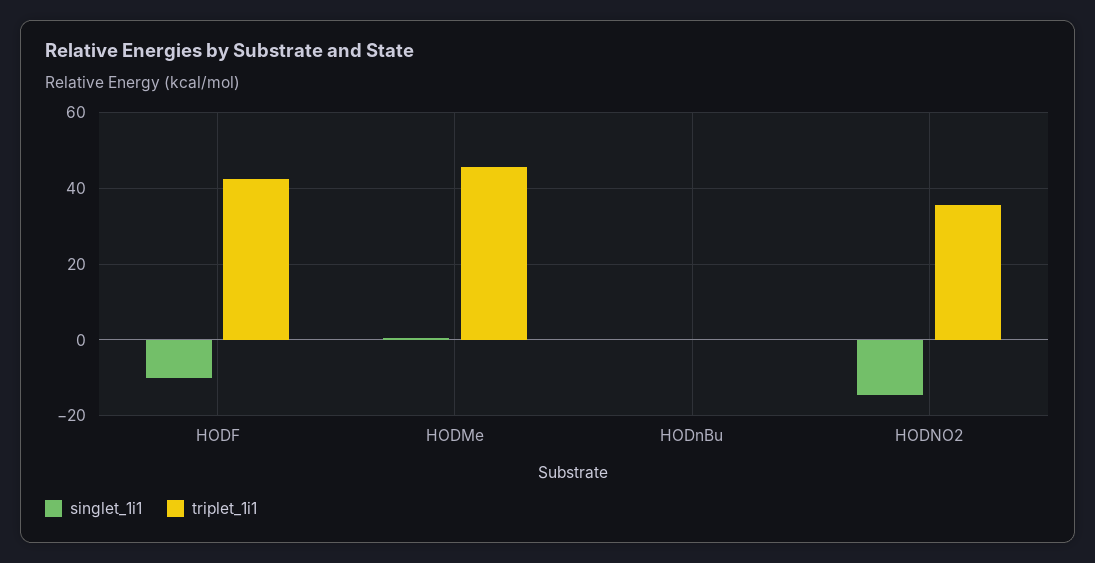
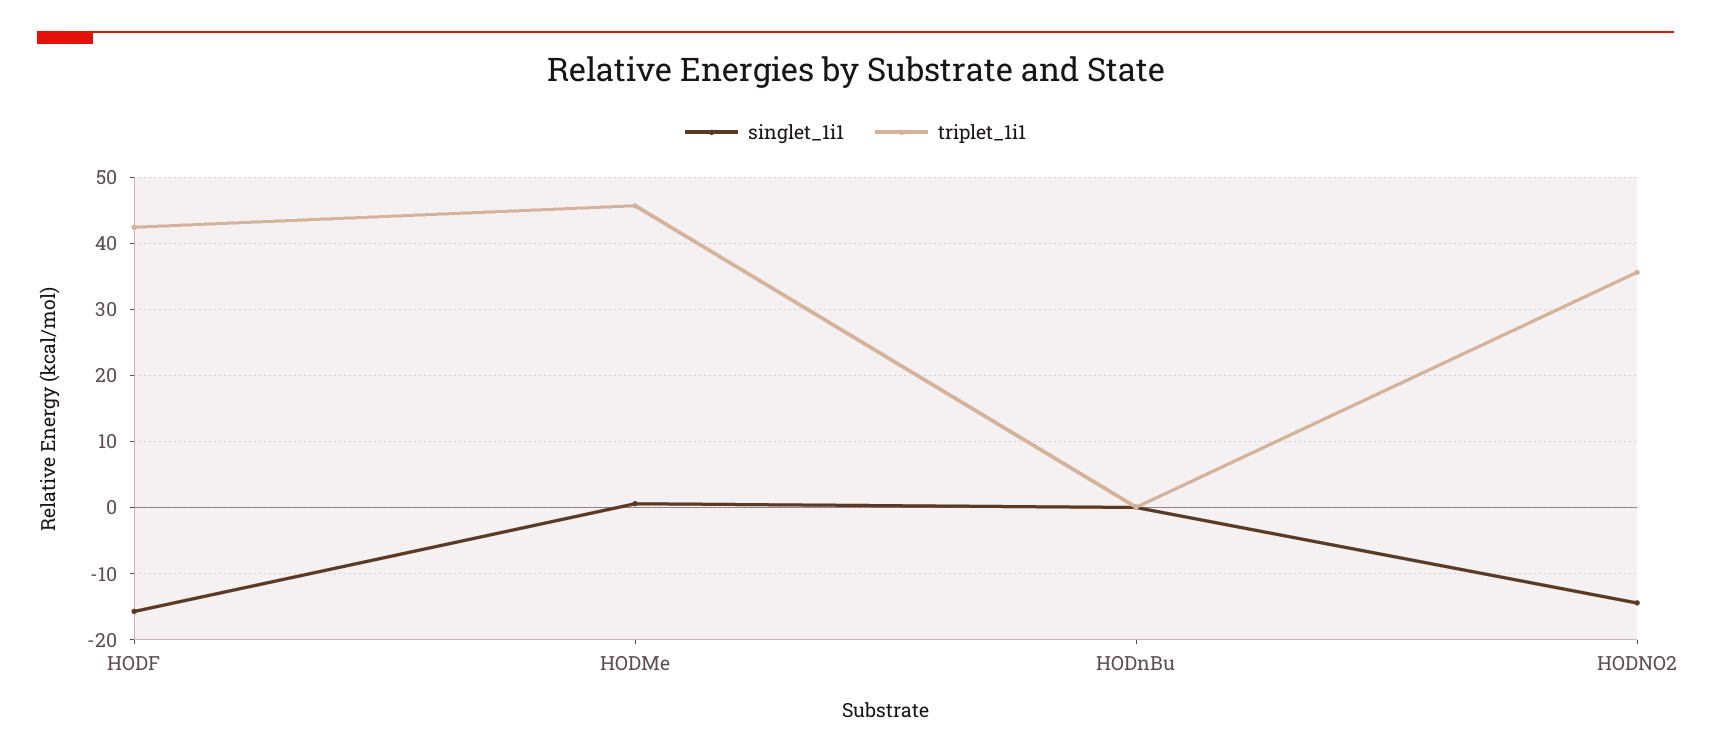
singlet_1i1, HODF: -10 -> -16

